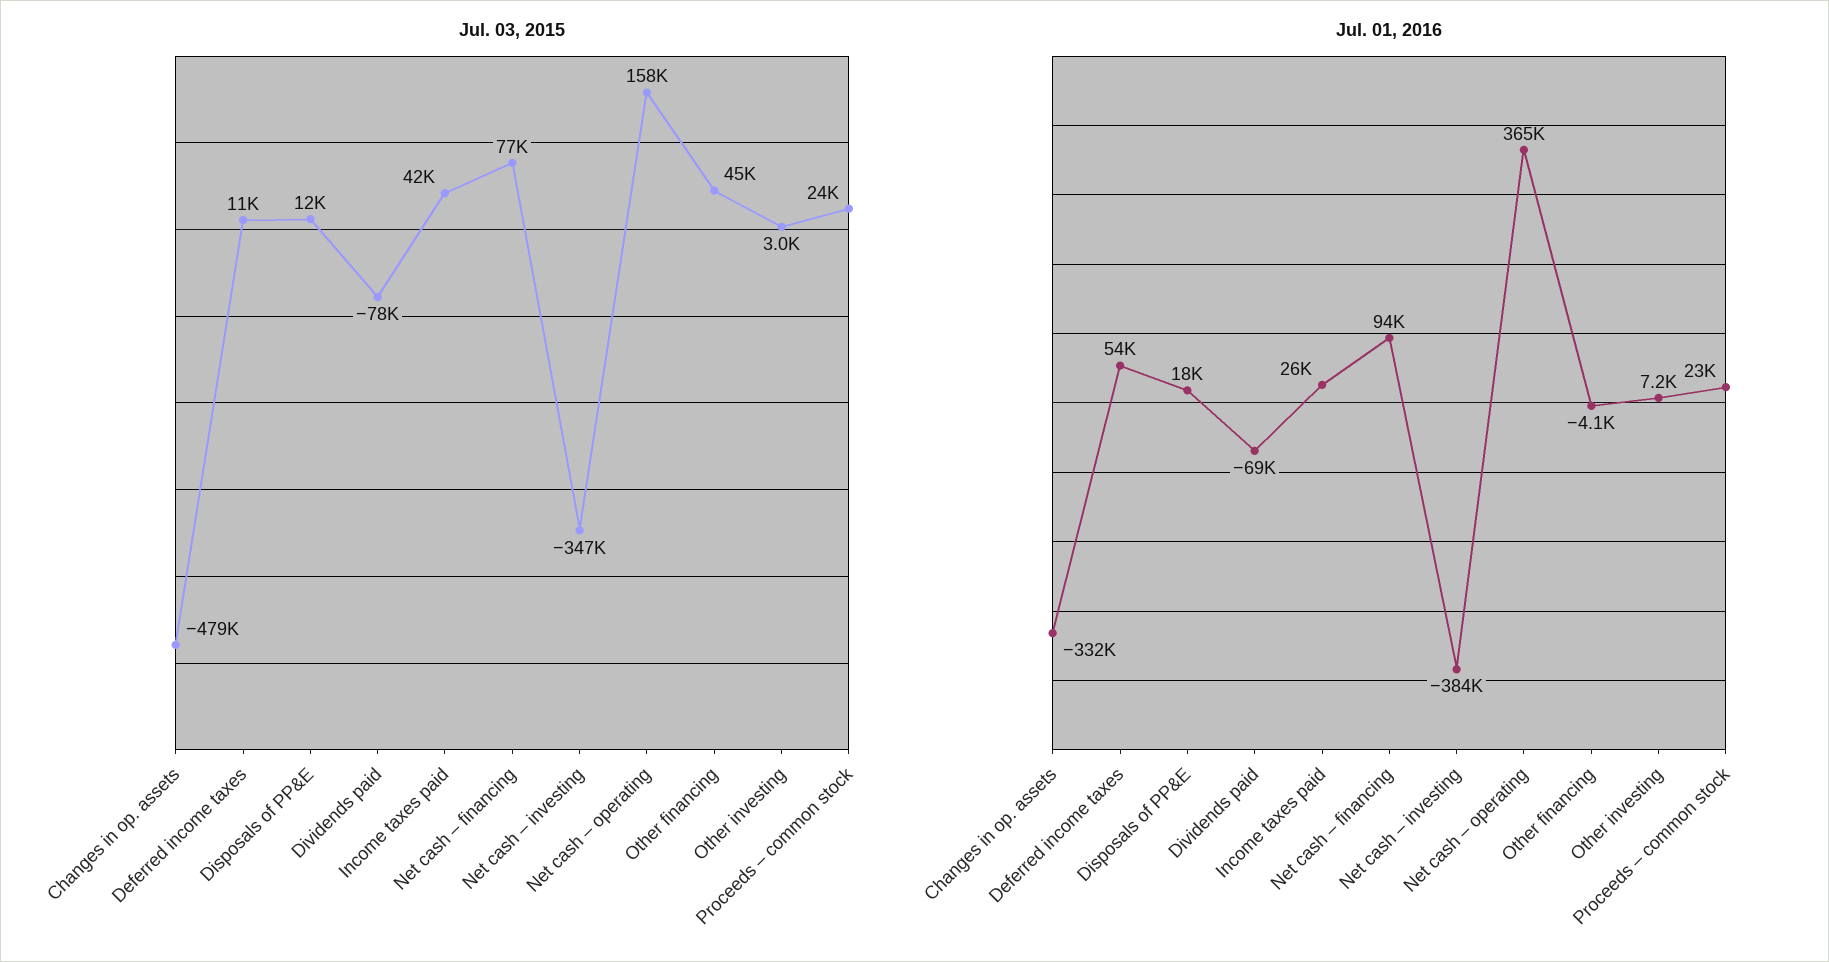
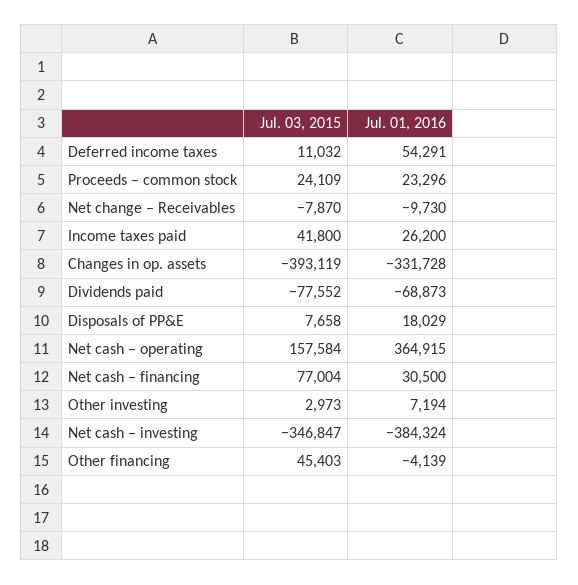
Jul. 03, 2015, Changes in op. assets: -479000 -> -393119
Jul. 03, 2015, Disposals of PP&E: 12000 -> 7658
Jul. 01, 2016, Net cash – financing: 94000 -> 30500
Jul. 03, 2015, Net change – Receivables: none -> -7870
Jul. 01, 2016, Net change – Receivables: none -> -9730

